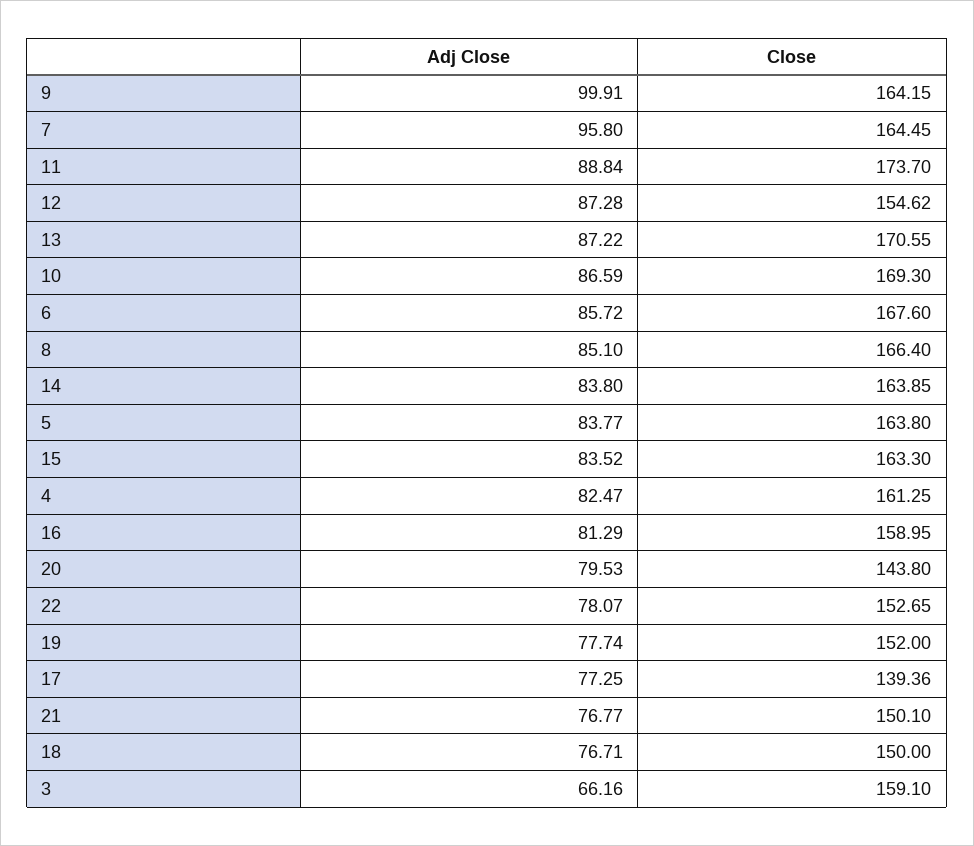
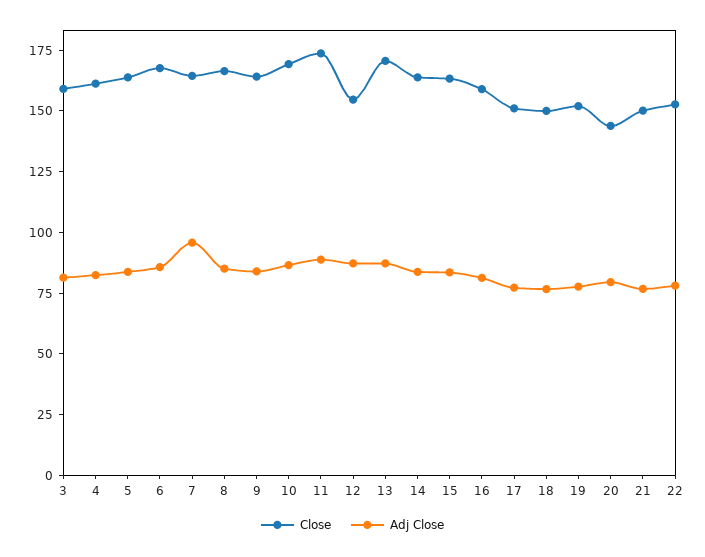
Adj Close, 9: 99.91 -> 85
Close, 17: 139.36 -> 150
Adj Close, 3: 66.16 -> 80

